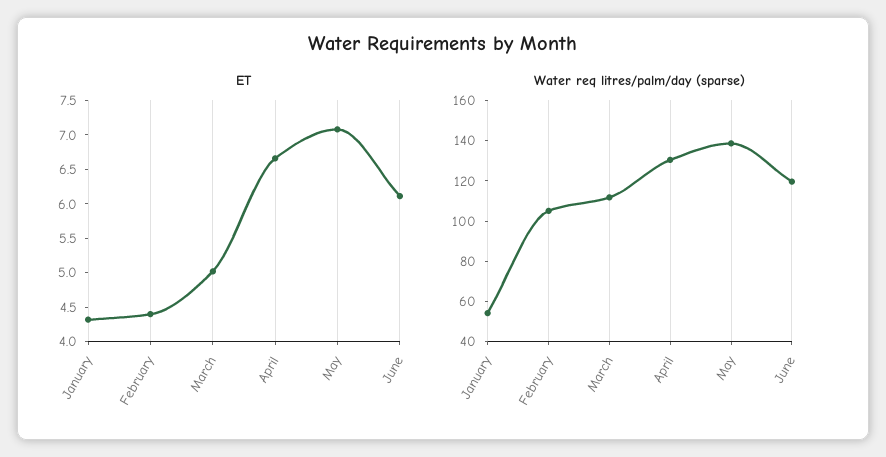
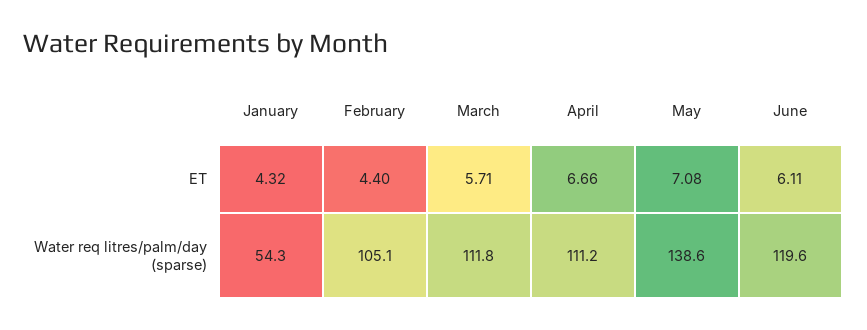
ET, March: 5 -> 5.71
Water req litres/palm/day (sparse), April: 130 -> 111.2

